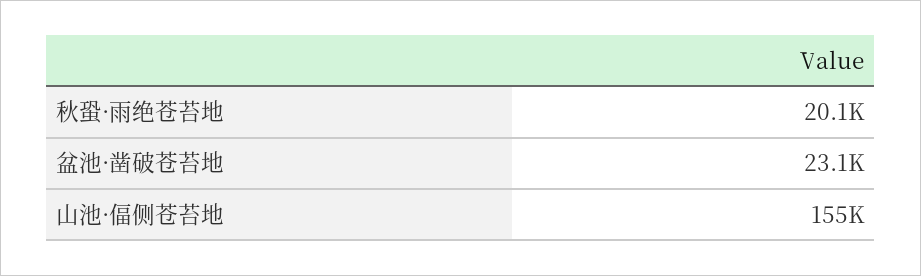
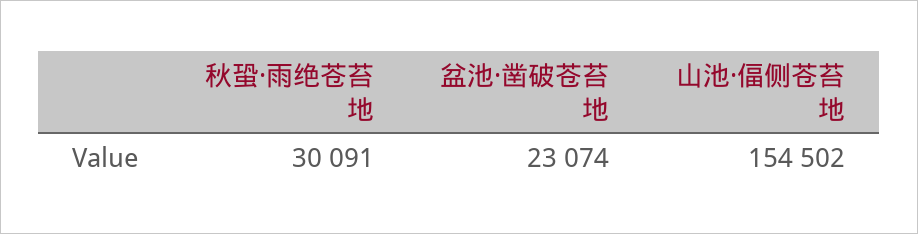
秋蛩·雨绝苍苔地: 20100 -> 30091

